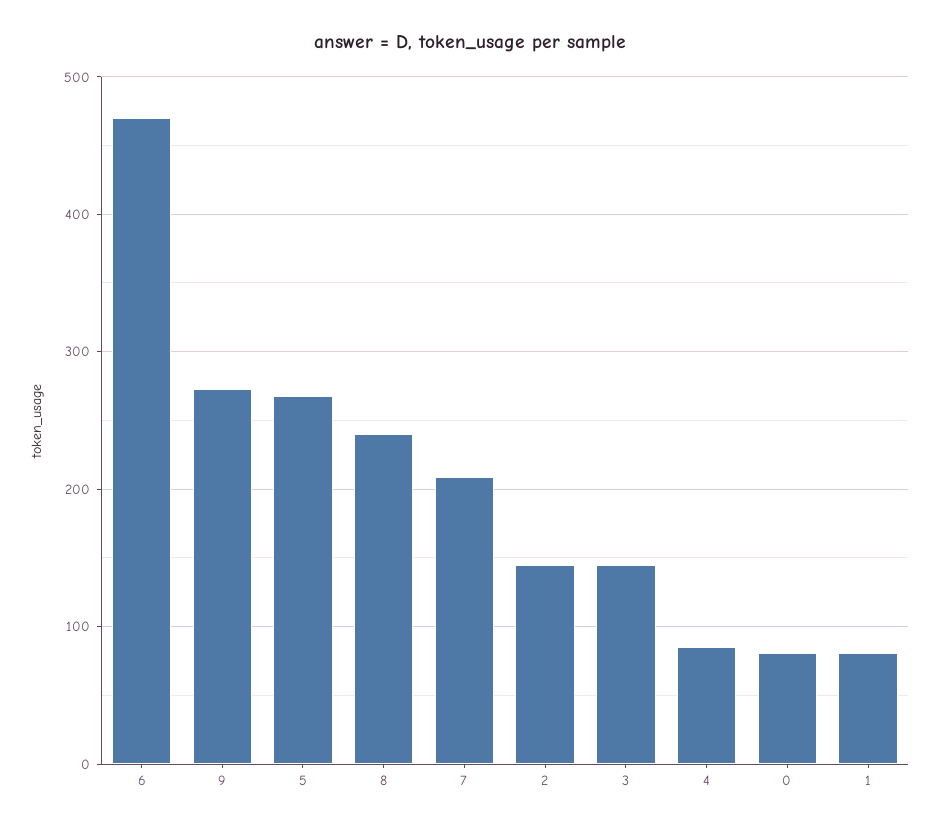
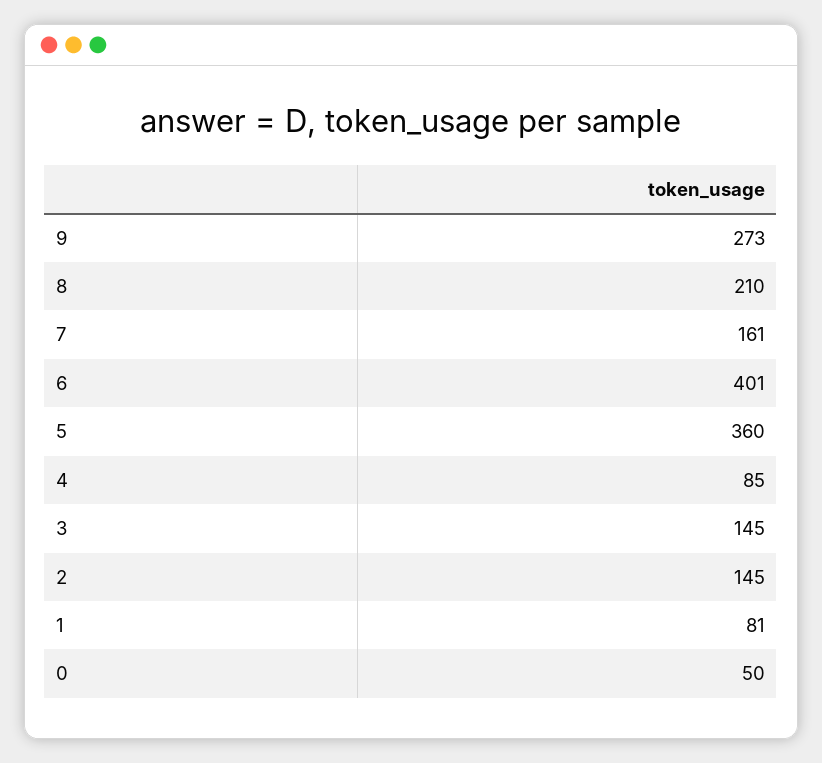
6: 470 -> 401
5: 270 -> 360
8: 240 -> 210
7: 210 -> 161
0: 80 -> 50

